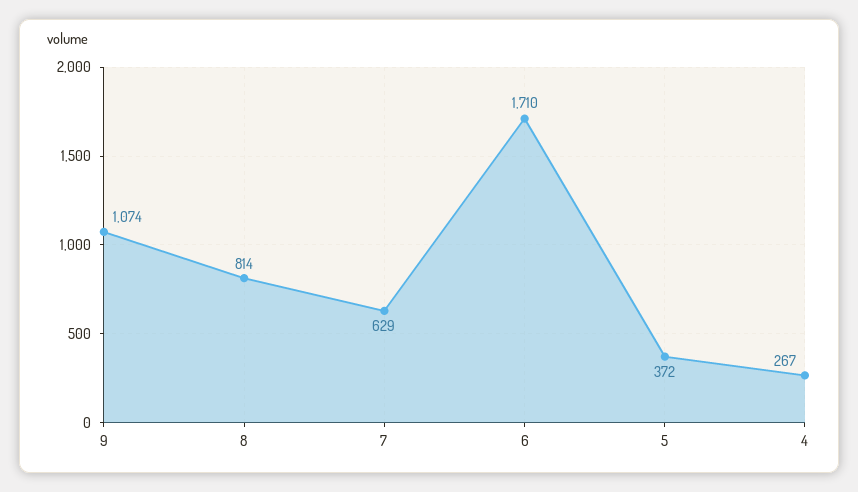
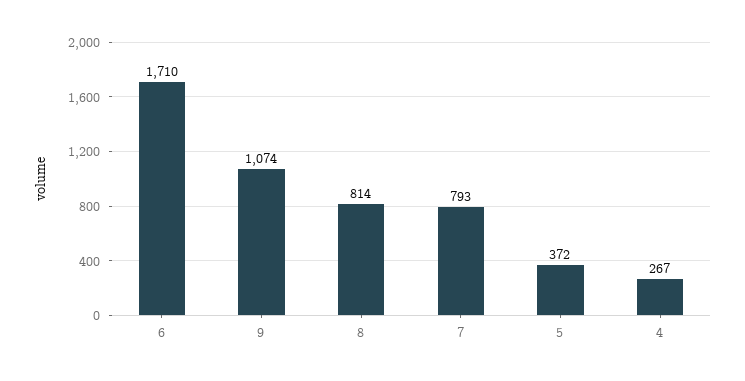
7: 629 -> 793

